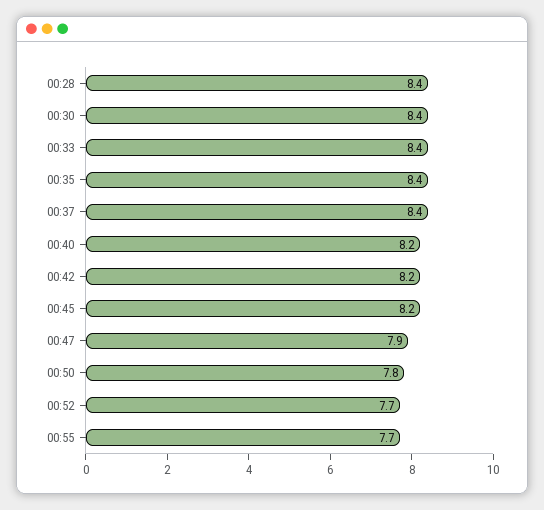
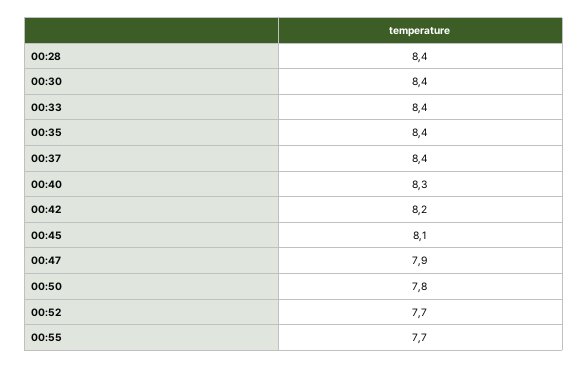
00:40: 8.2 -> 8.3
00:45: 8.2 -> 8.1

